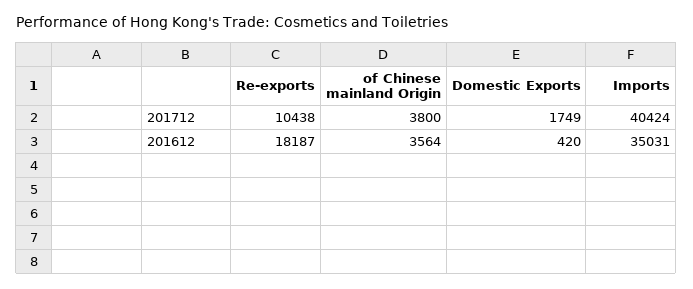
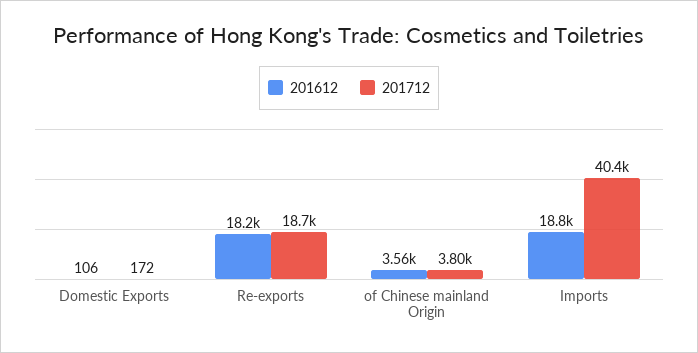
201712, Re-exports: 10438 -> 18700
201712, Domestic Exports: 1749 -> 172
201612, Domestic Exports: 420 -> 106
201612, Imports: 35031 -> 18800

